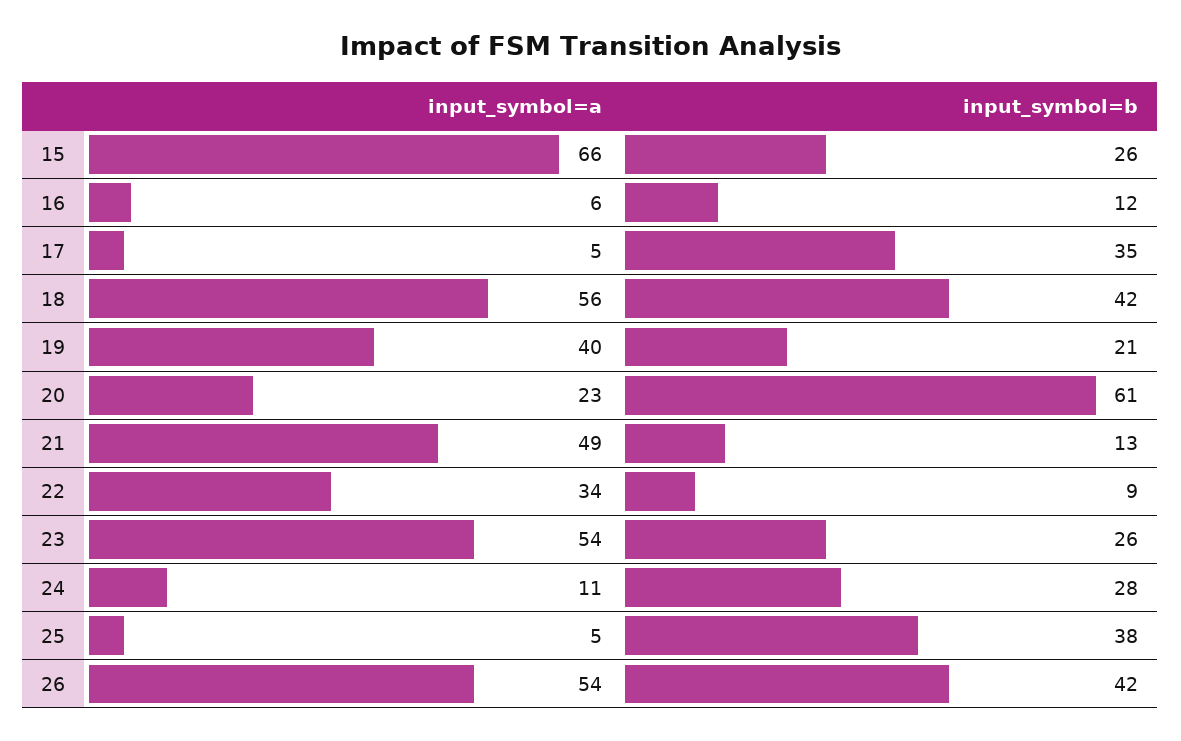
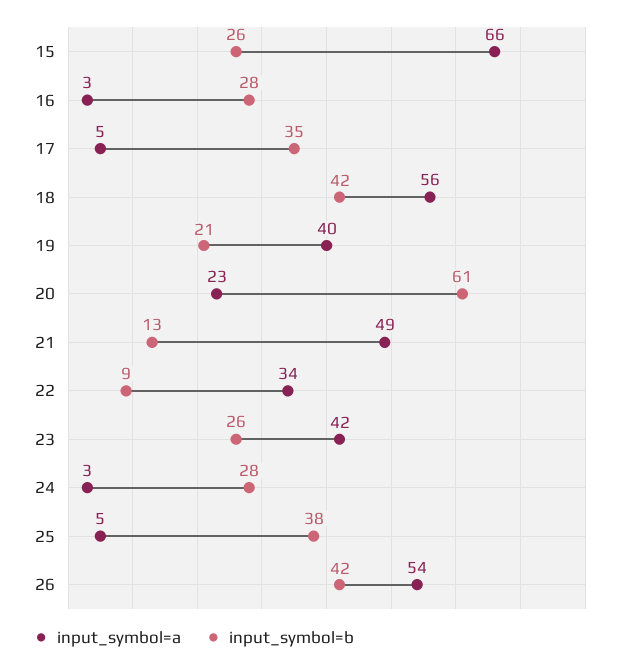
input_symbol=a, 16: 6 -> 3
input_symbol=b, 16: 12 -> 28
input_symbol=a, 23: 54 -> 42
input_symbol=a, 24: 11 -> 3

